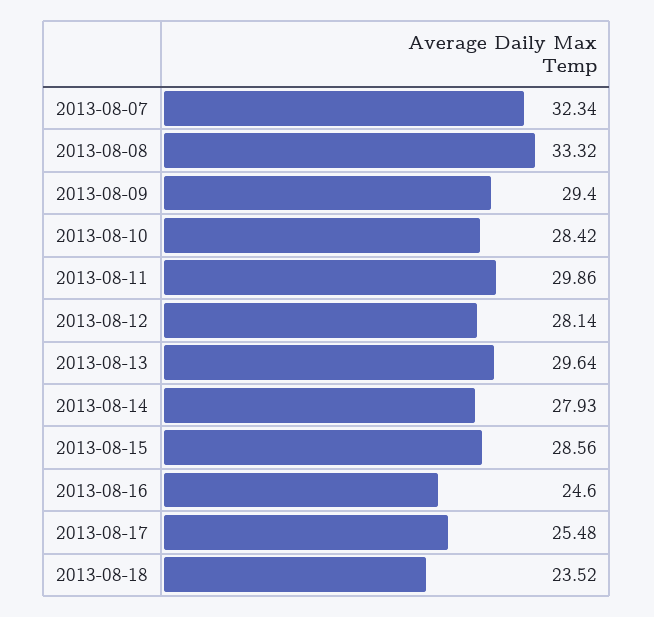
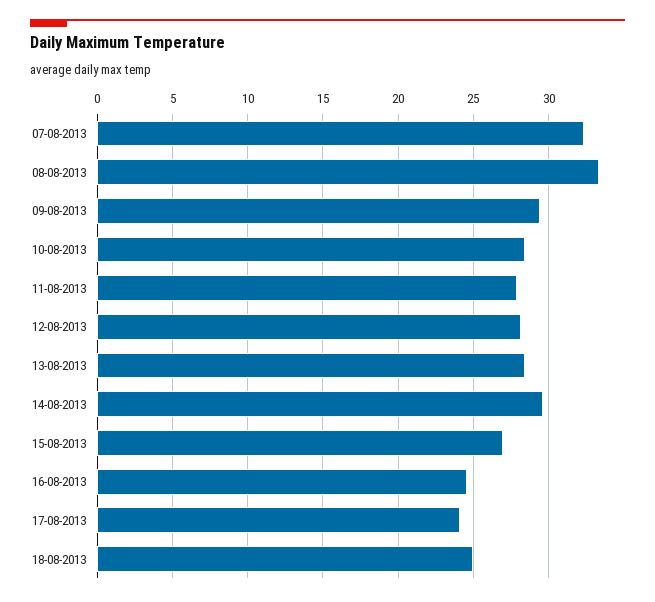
2013-08-11: 29.86 -> 28
2013-08-13: 29.64 -> 28.5
2013-08-14: 27.93 -> 29.5
2013-08-15: 28.56 -> 27
2013-08-17: 25.48 -> 24
2013-08-18: 23.52 -> 25

